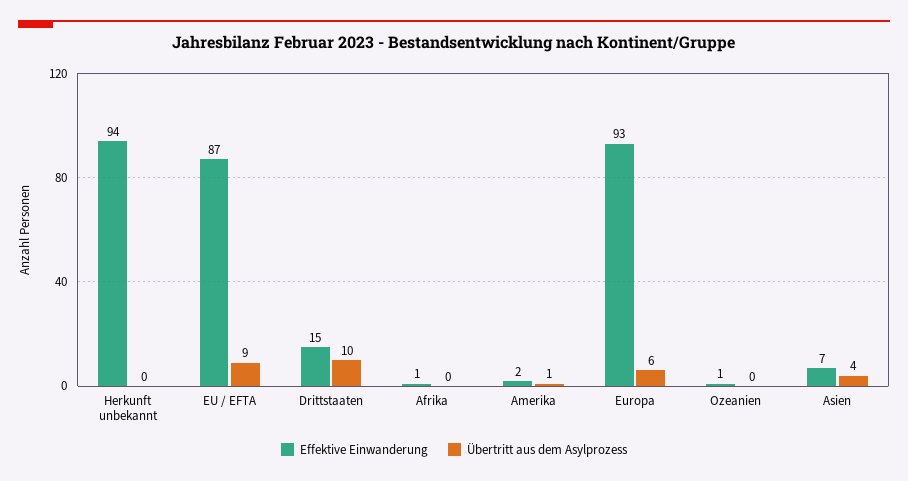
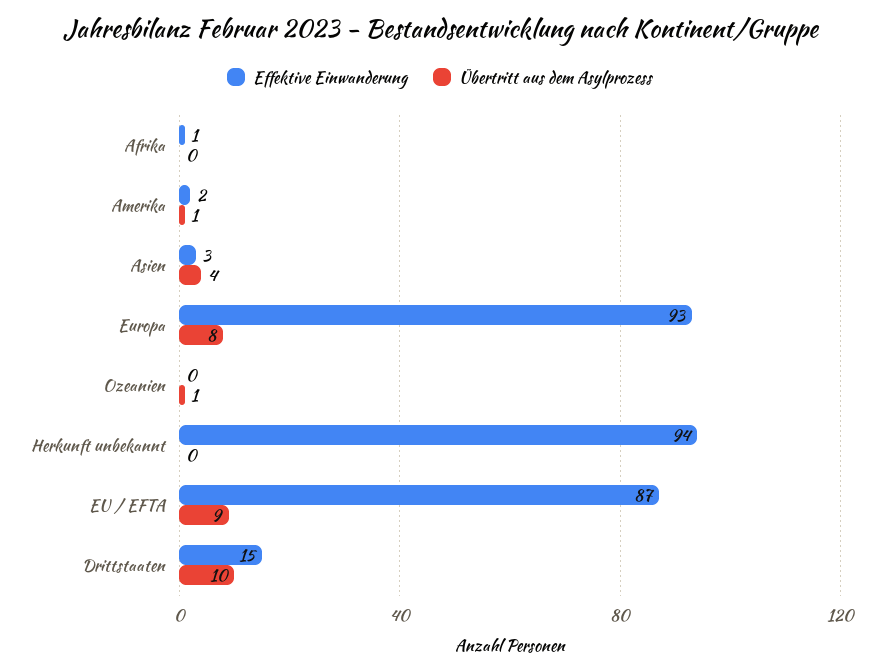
Übertritt aus dem Asylprozess, Europa: 6 -> 8
Effektive Einwanderung, Ozeanien: 1 -> 0
Übertritt aus dem Asylprozess, Ozeanien: 0 -> 1
Effektive Einwanderung, Asien: 7 -> 3

